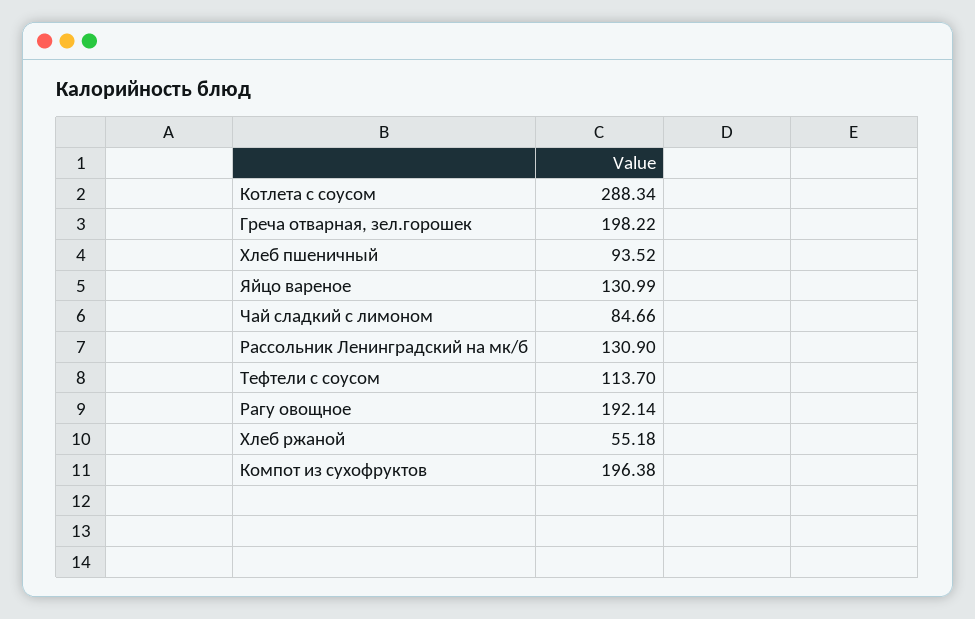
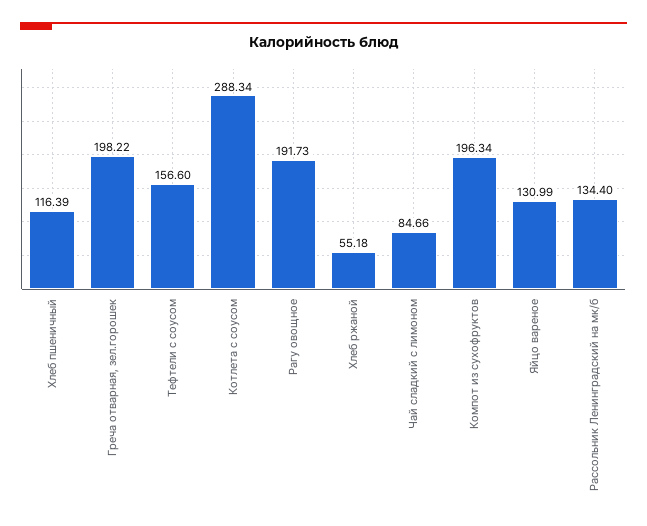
Хлеб пшеничный: 93.52 -> 116.39
Рассольник Ленинградский на мк/б: 130.9 -> 134.4
Тефтели с соусом: 113.7 -> 156.6
Рагу овощное: 192.14 -> 191.73
Компот из сухофруктов: 196.38 -> 196.34

